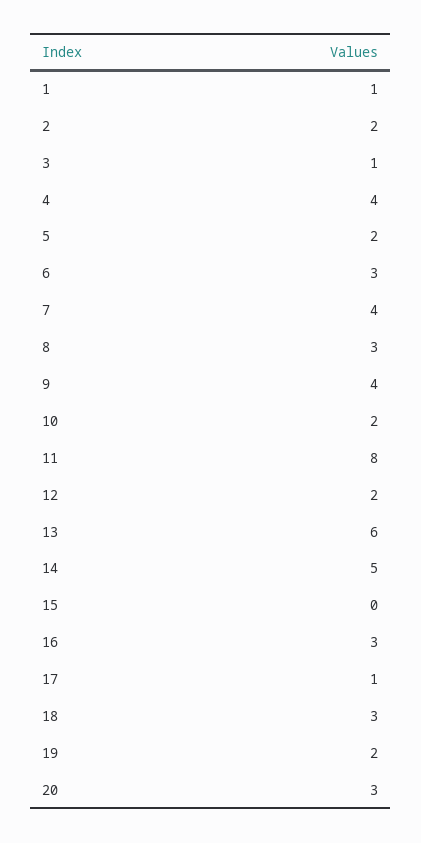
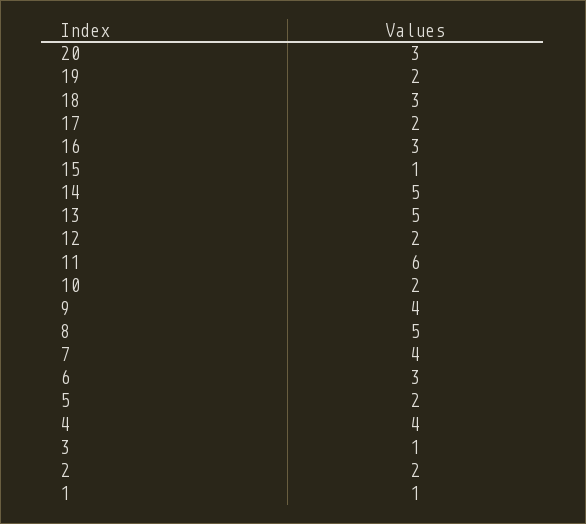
8: 3 -> 5
11: 8 -> 6
13: 6 -> 5
15: 0 -> 1
17: 1 -> 2

